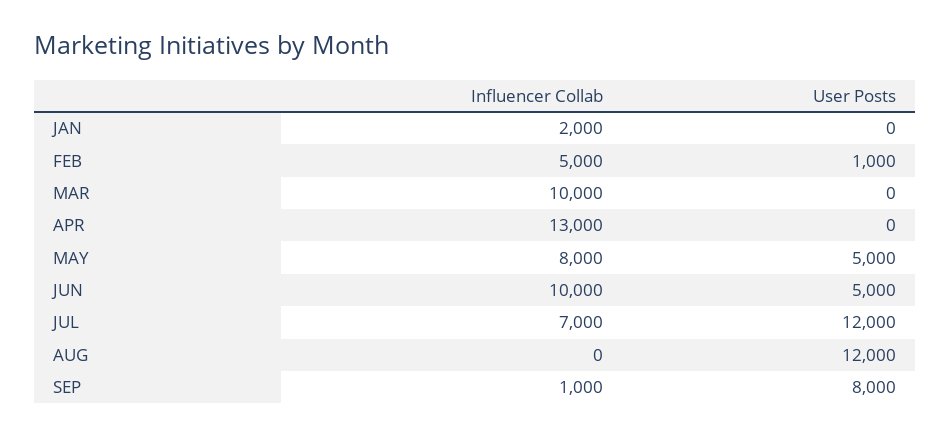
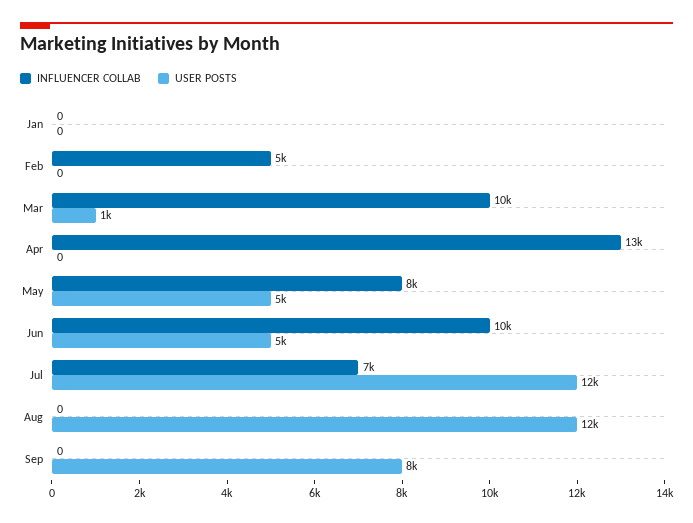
Influencer Collab, JAN: 2000 -> 0
User Posts, FEB: 1000 -> 0
User Posts, MAR: 0 -> 1000
Influencer Collab, SEP: 1000 -> 0

